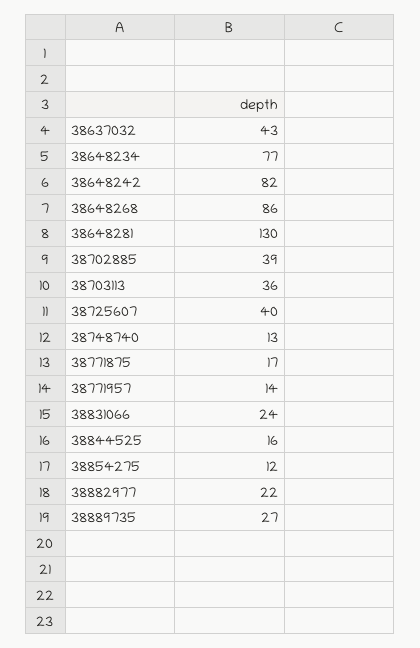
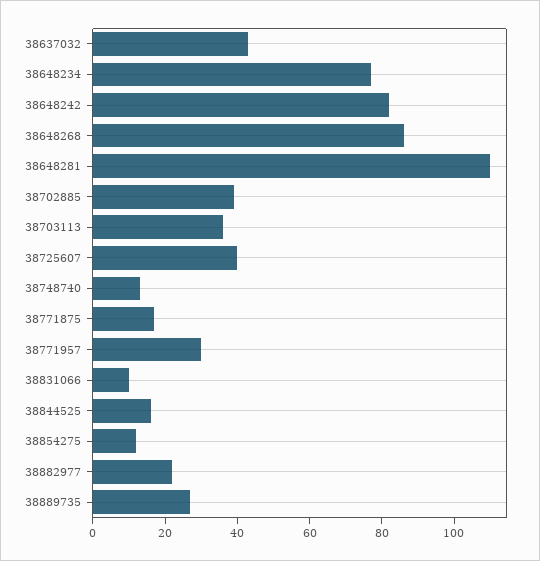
38648281: 130 -> 110
38771957: 14 -> 30
38831066: 24 -> 10

